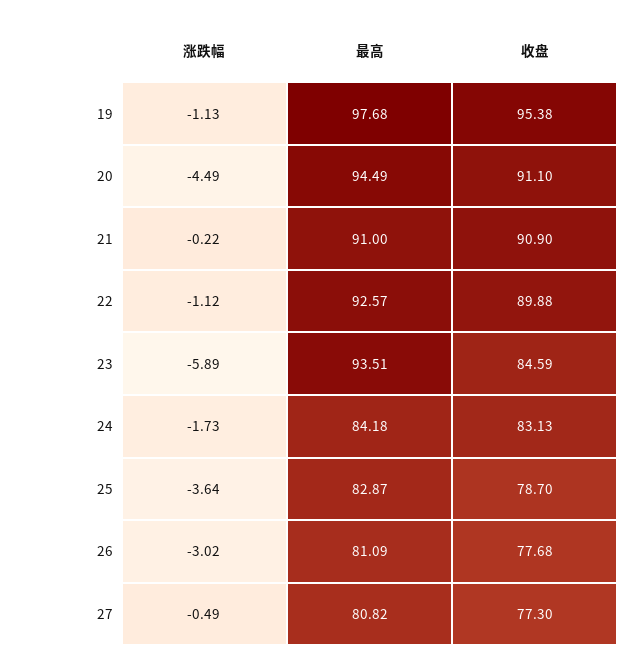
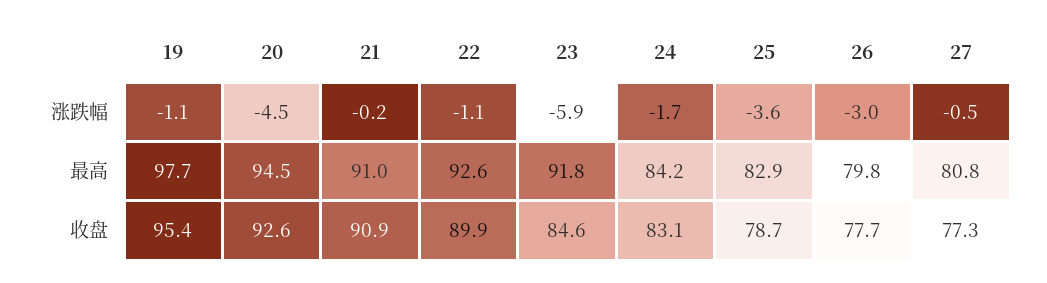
收盘, 20: 91.1 -> 92.6
最高, 23: 93.51 -> 91.8
最高, 26: 81.09 -> 79.8

